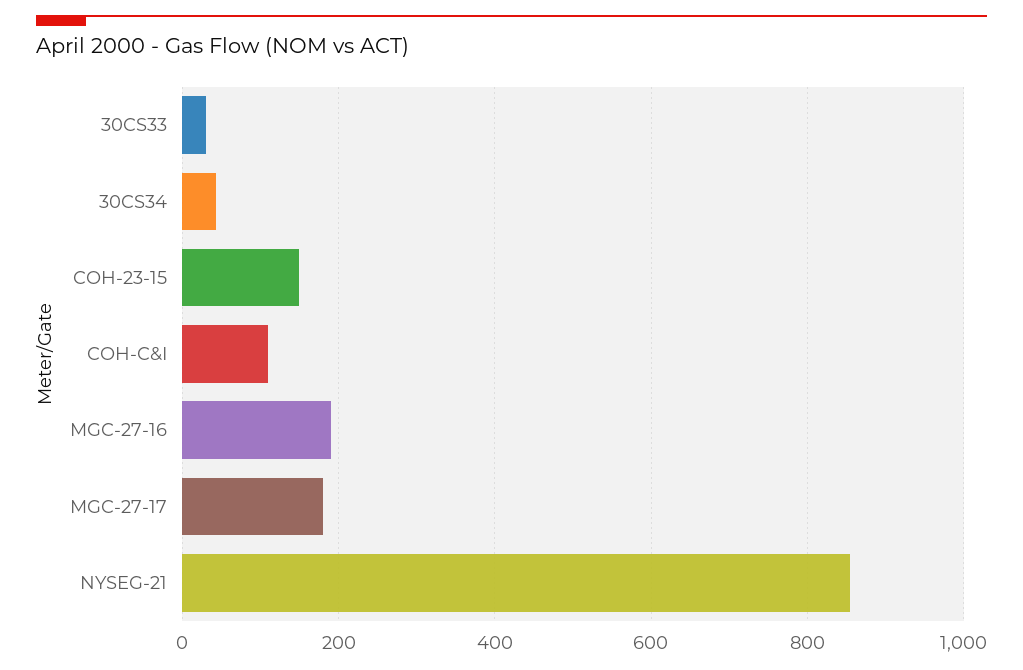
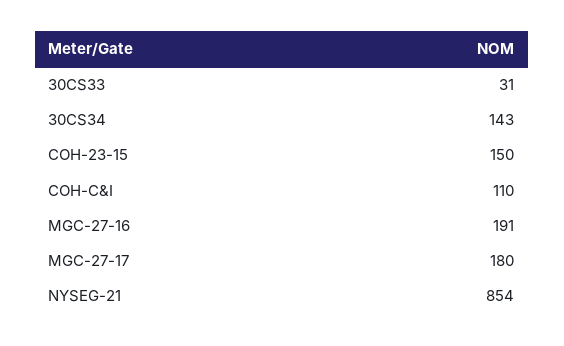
30CS34: 40 -> 143

